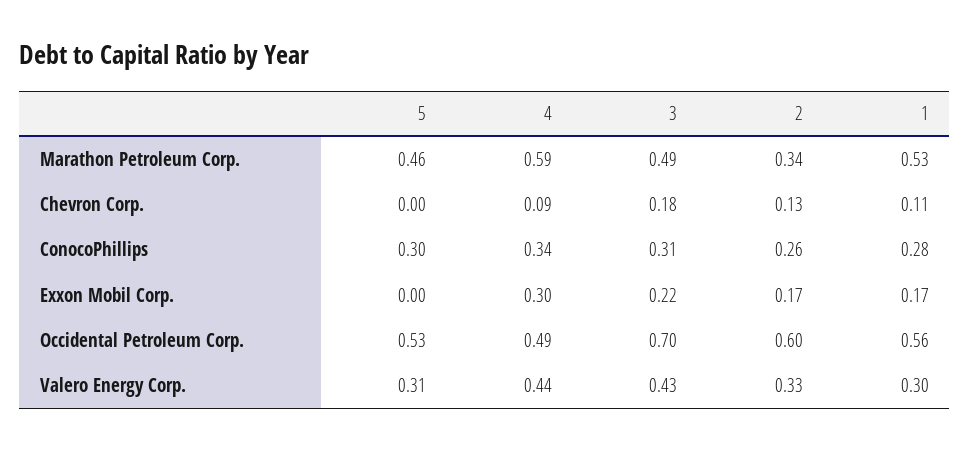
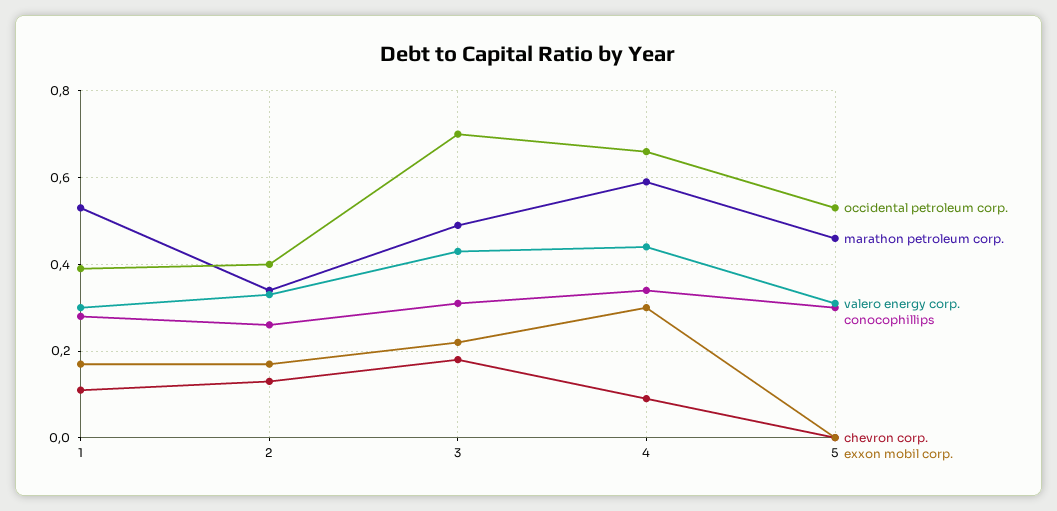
Occidental Petroleum Corp., 4: 0.49 -> 0.65
Occidental Petroleum Corp., 2: 0.6 -> 0.4
Occidental Petroleum Corp., 1: 0.56 -> 0.4

